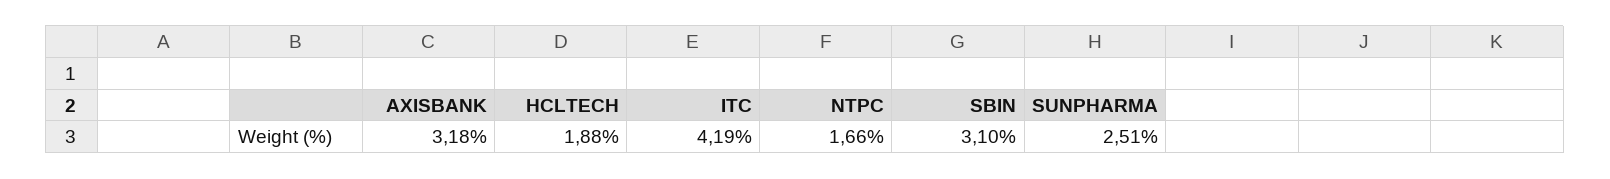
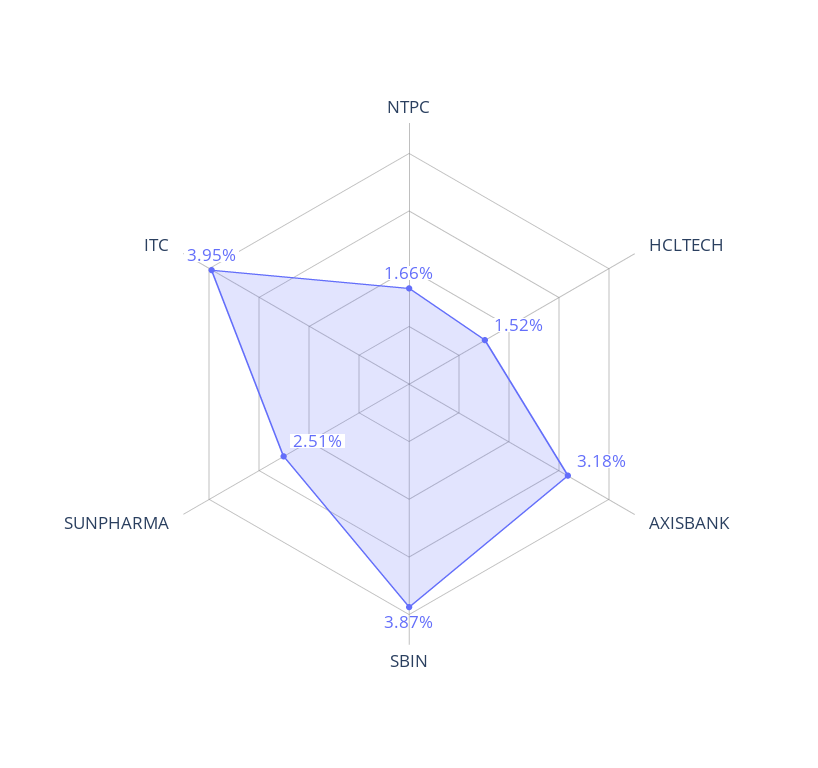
HCLTECH: 1.88 -> 1.52
ITC: 4.19 -> 3.95
SBIN: 3.1 -> 3.87

